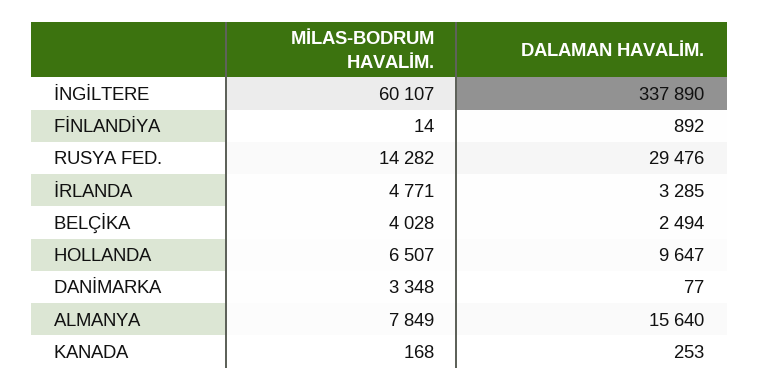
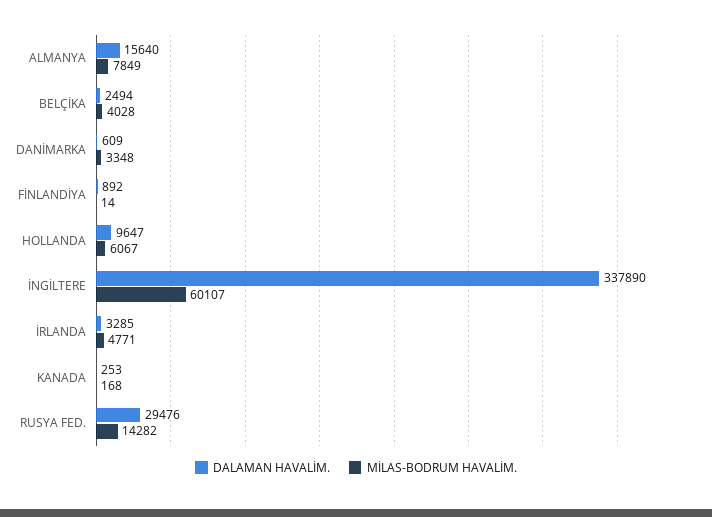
MİLAS-BODRUM HAVALİM., HOLLANDA: 6507 -> 6067
DALAMAN HAVALİM., DANİMARKA: 77 -> 609

